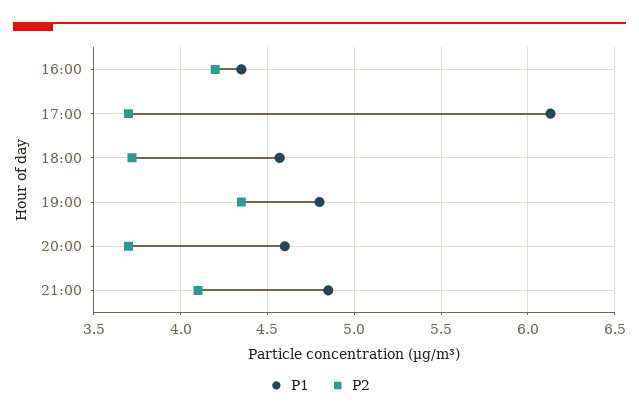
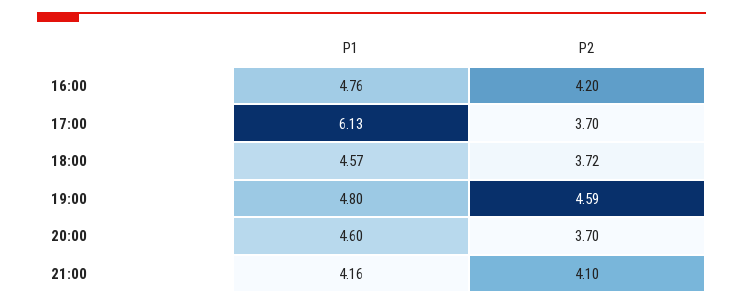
P1, 16:00: 4.35 -> 4.76
P2, 19:00: 4.35 -> 4.59
P1, 21:00: 4.85 -> 4.16

